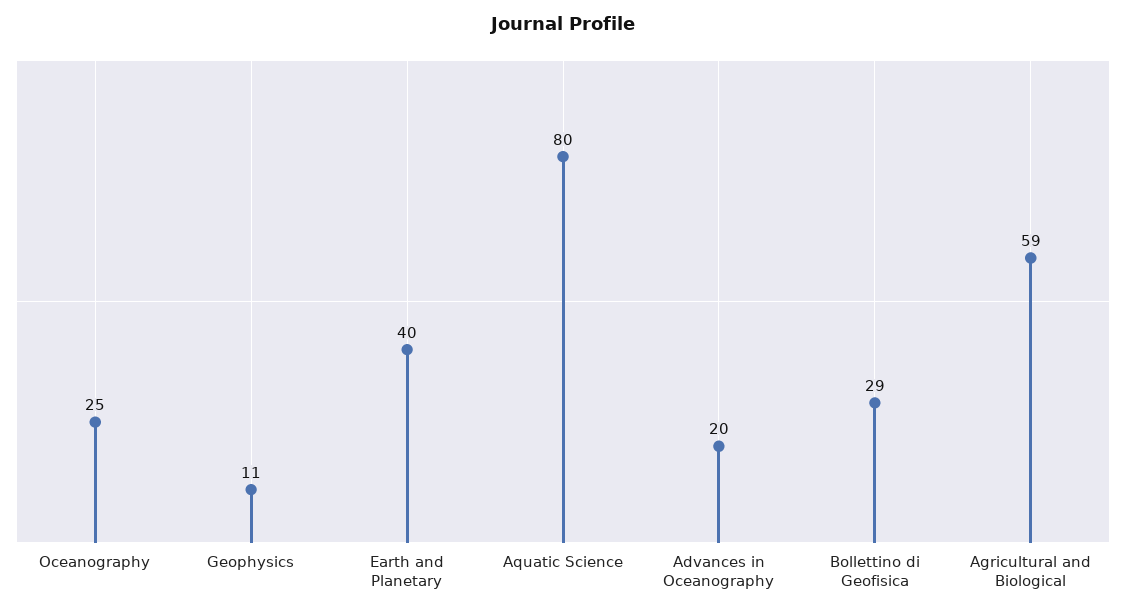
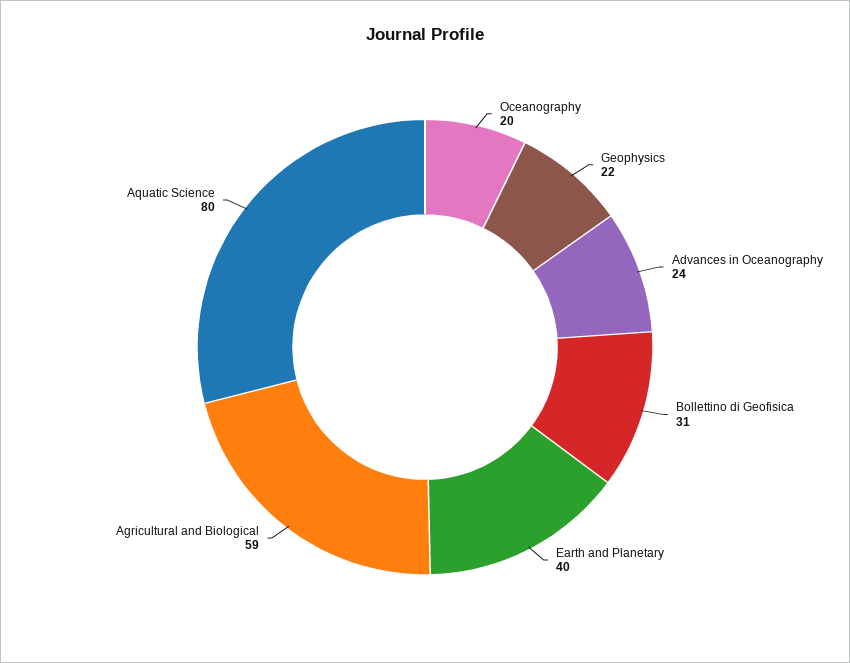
Oceanography: 25 -> 20
Geophysics: 11 -> 22
Advances in Oceanography: 20 -> 24
Bollettino di Geofisica: 29 -> 31

